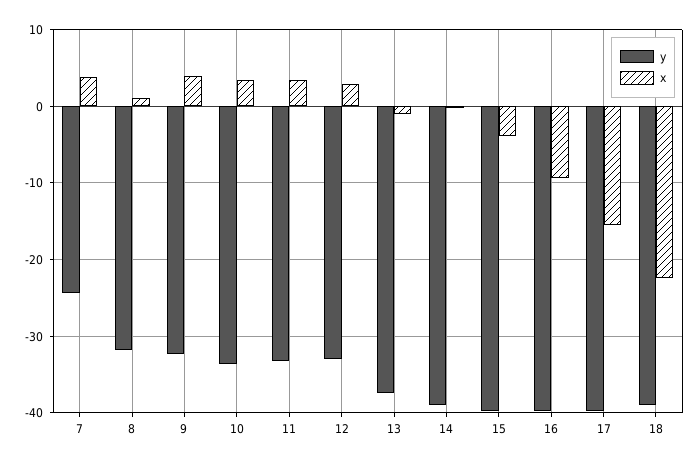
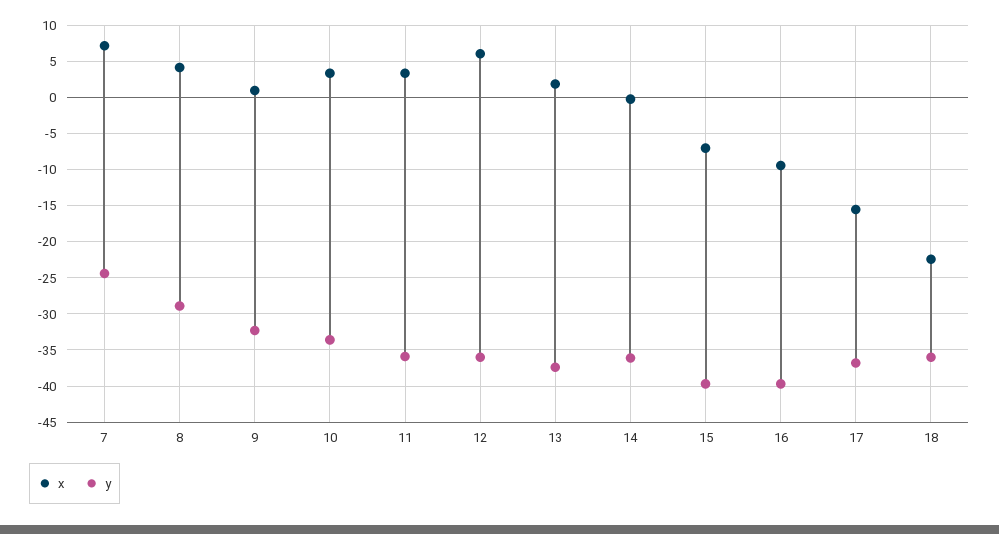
x, 7: 4 -> 7
y, 8: -32 -> -29
x, 8: 1 -> 4
x, 9: 4 -> 1
y, 11: -33 -> -36
y, 12: -33 -> -36
x, 12: 3 -> 6
x, 13: -1 -> 2
y, 14: -39 -> -36
x, 15: -4 -> -7
y, 17: -40 -> -37
y, 18: -39 -> -36

